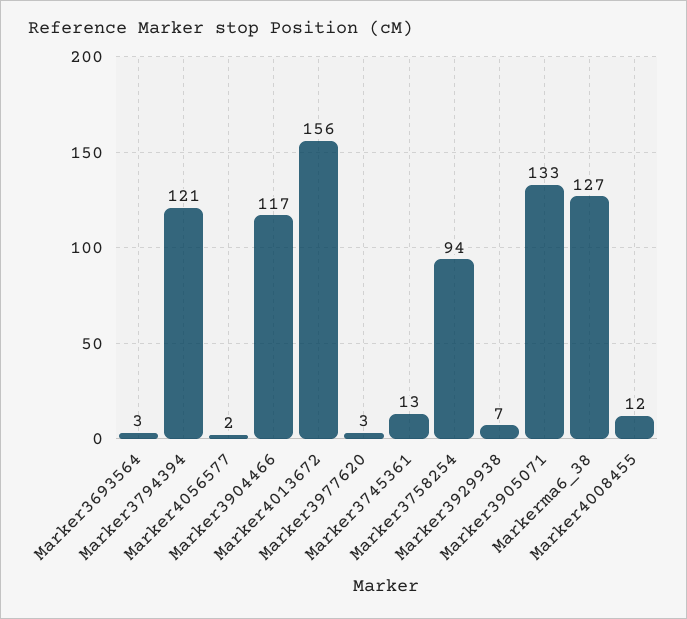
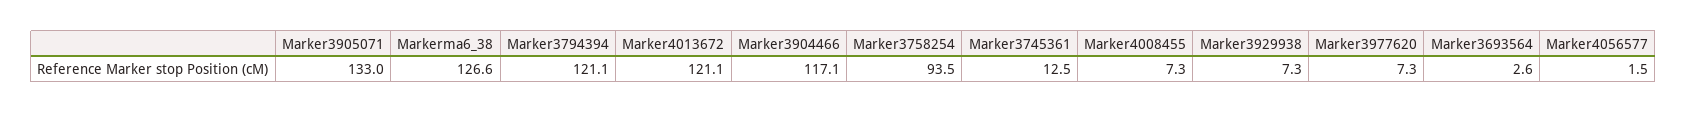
Marker4013672: 156 -> 121.1
Marker3977620: 3 -> 7.3
Marker4008455: 12 -> 7.3

